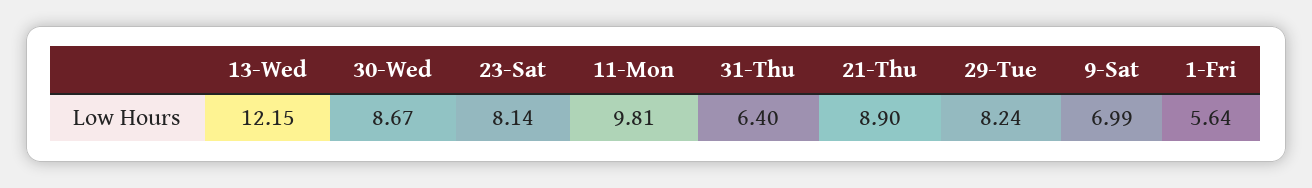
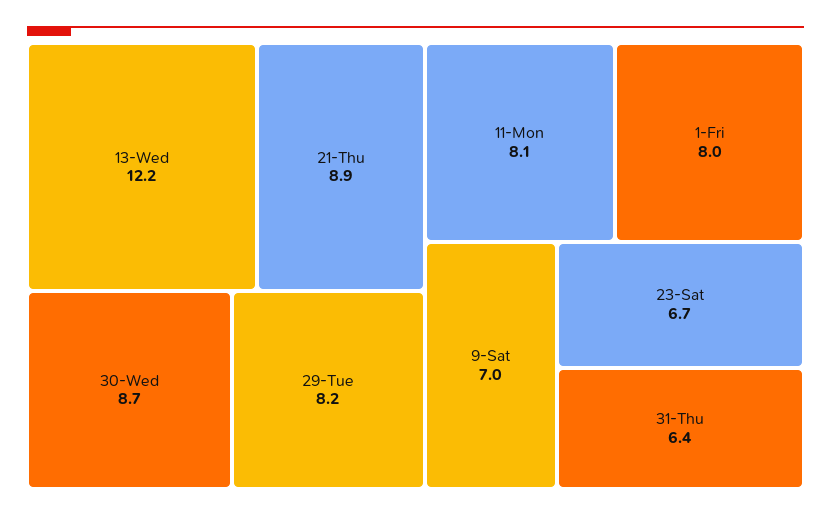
23-Sat: 8.14 -> 6.7
11-Mon: 9.81 -> 8.1
1-Fri: 5.64 -> 8

